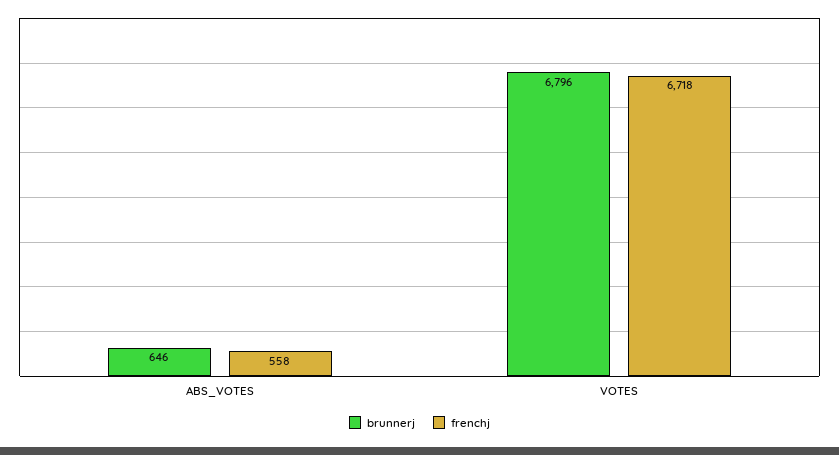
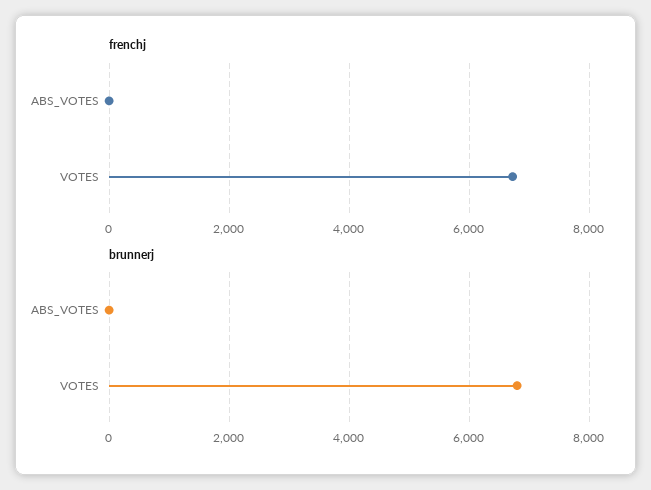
brunnerj, ABS_VOTES: 646 -> 0
frenchj, ABS_VOTES: 558 -> 0

